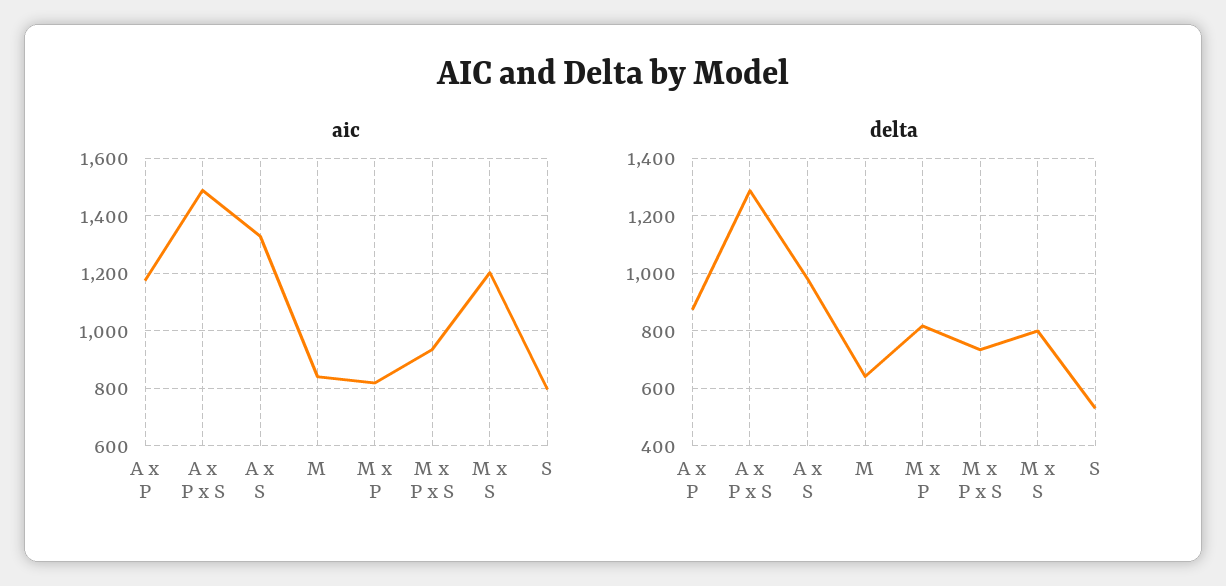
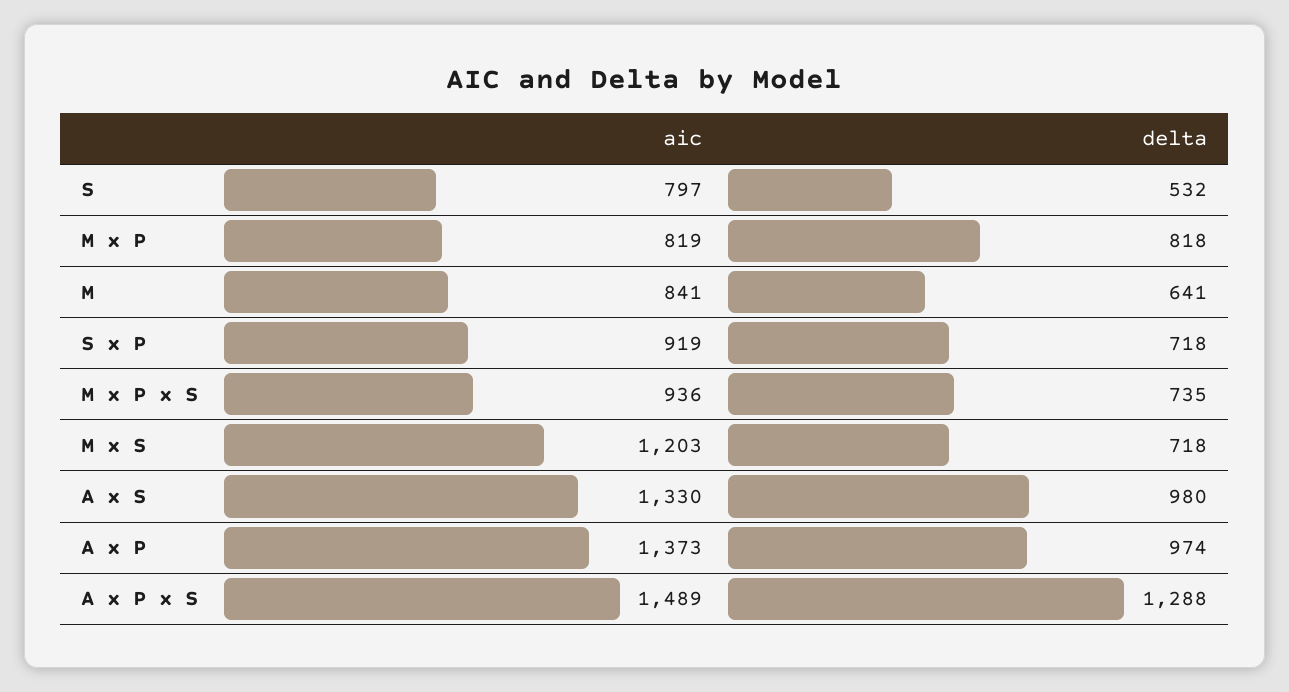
aic, A x P: 1175 -> 1373
delta, A x P: 875 -> 974
delta, M x S: 800 -> 718
aic, S x P: none -> 919
delta, S x P: none -> 718

